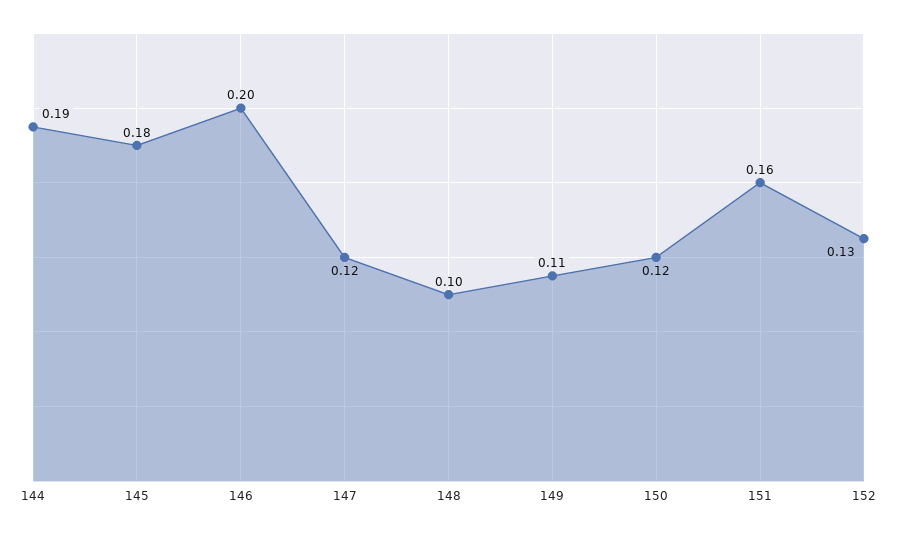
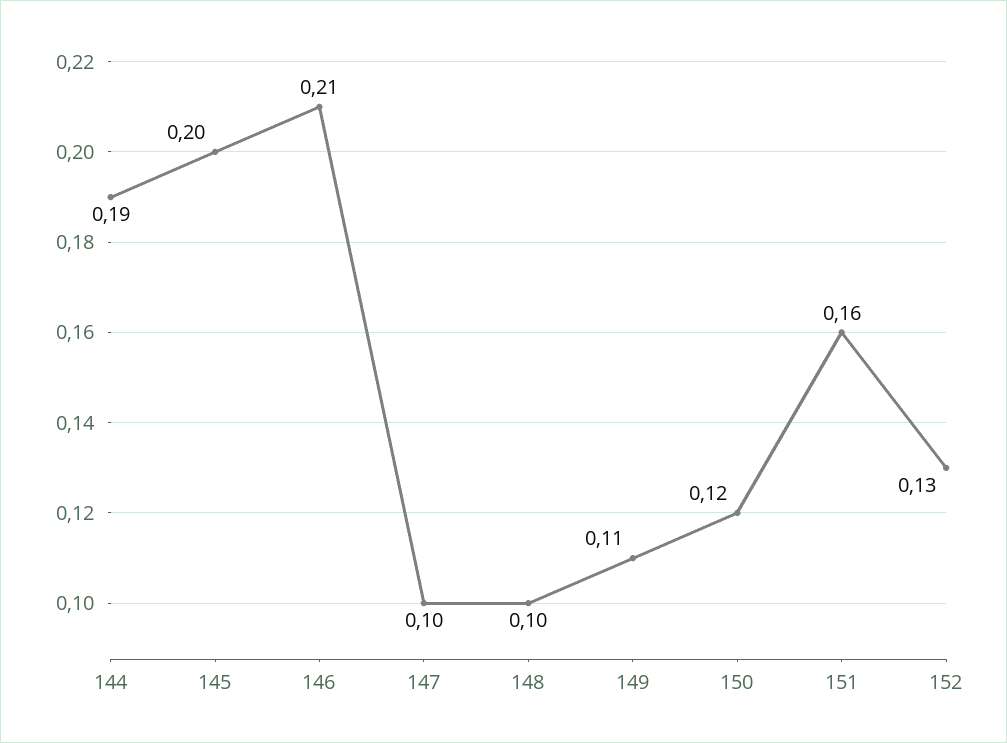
145: 0.18 -> 0.2
146: 0.2 -> 0.21
147: 0.12 -> 0.1

